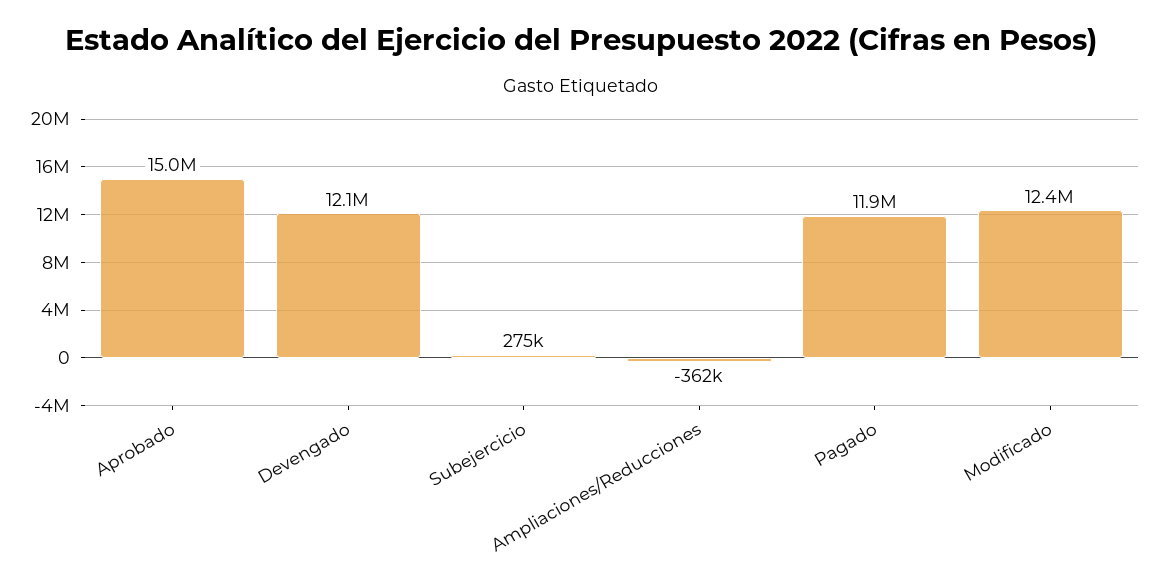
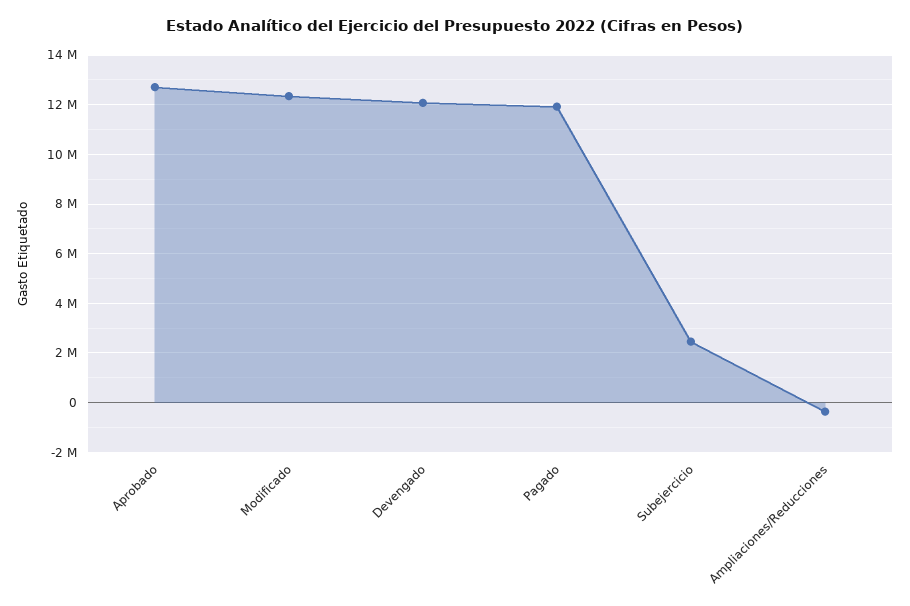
Aprobado: 15000000 -> 12750000
Subejercicio: 275000 -> 2500000

